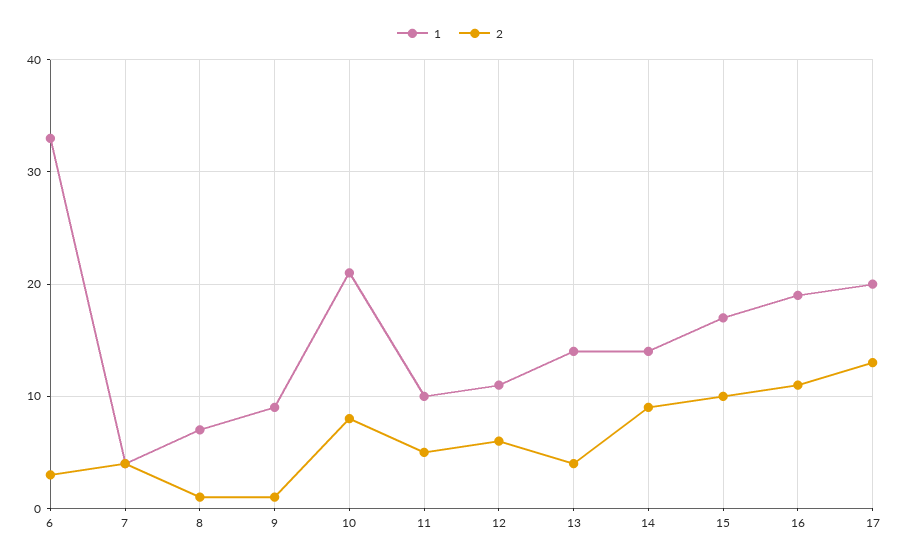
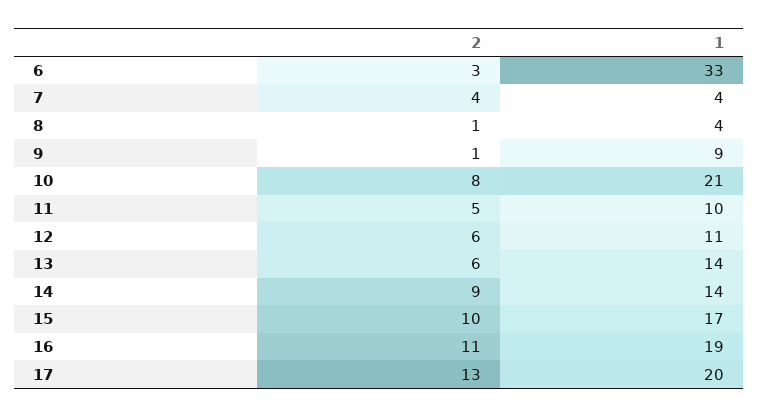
1, 8: 7 -> 4
2, 13: 4 -> 6

